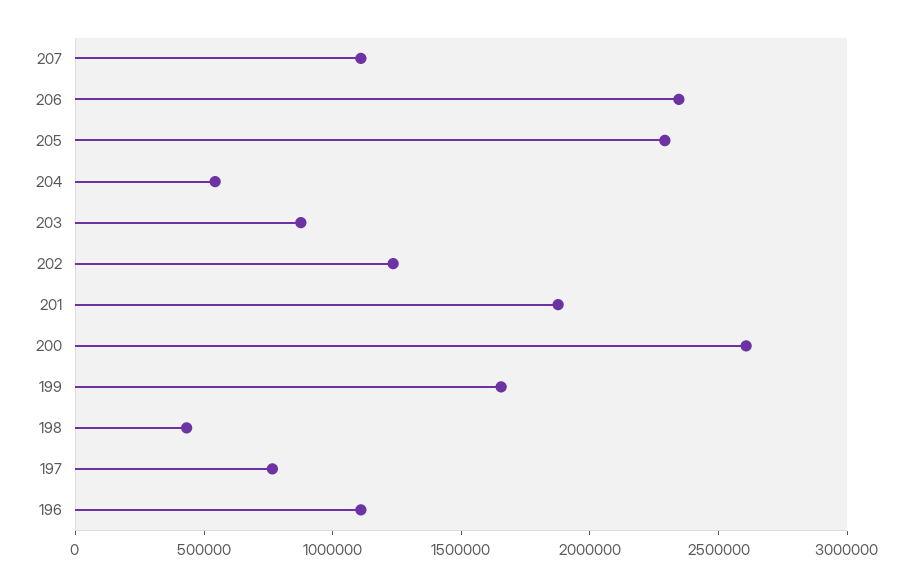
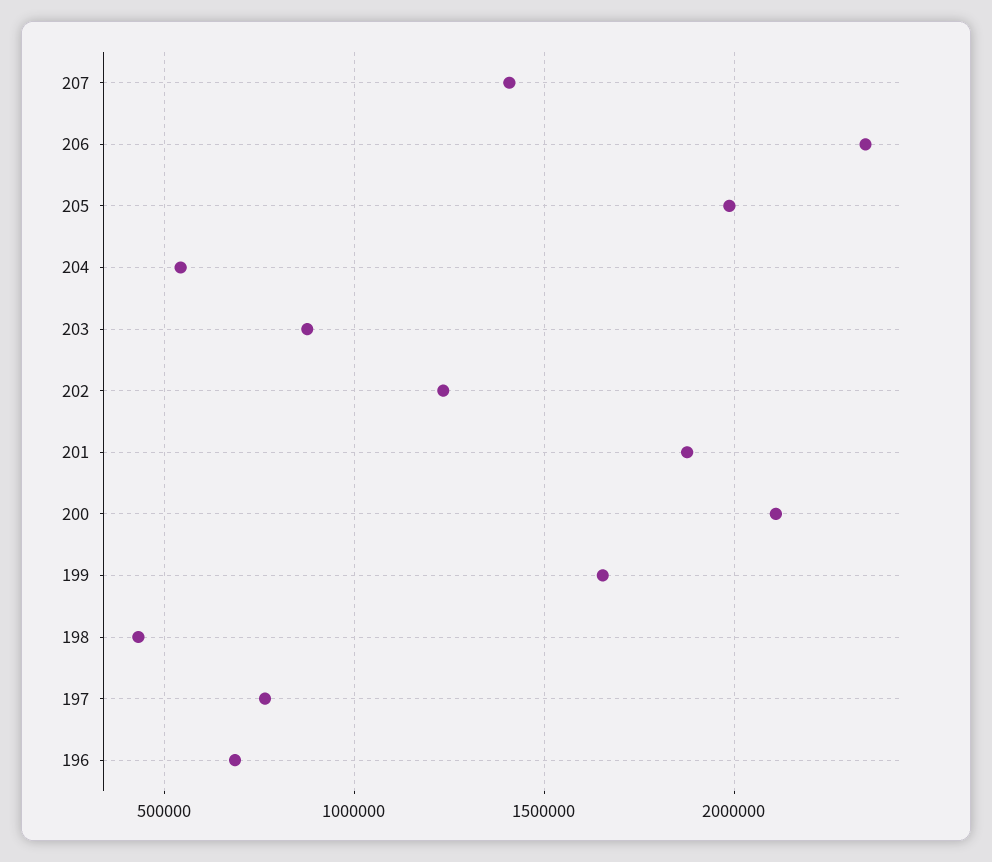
207: 1100000 -> 1400000
205: 2300000 -> 2000000
200: 2600000 -> 2100000
196: 1100000 -> 700000

